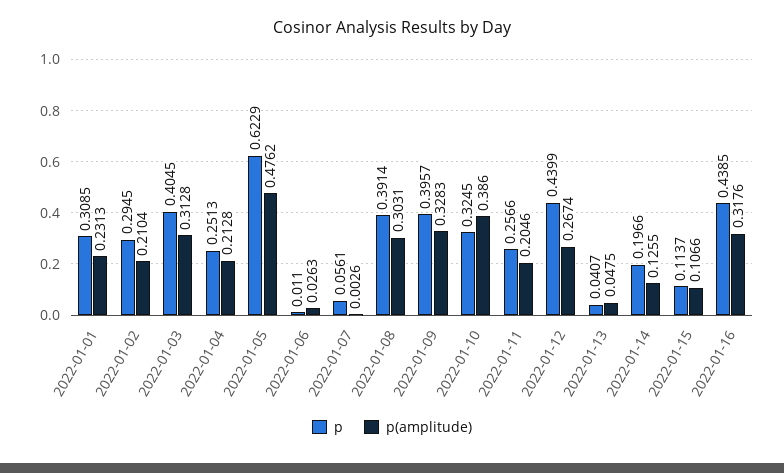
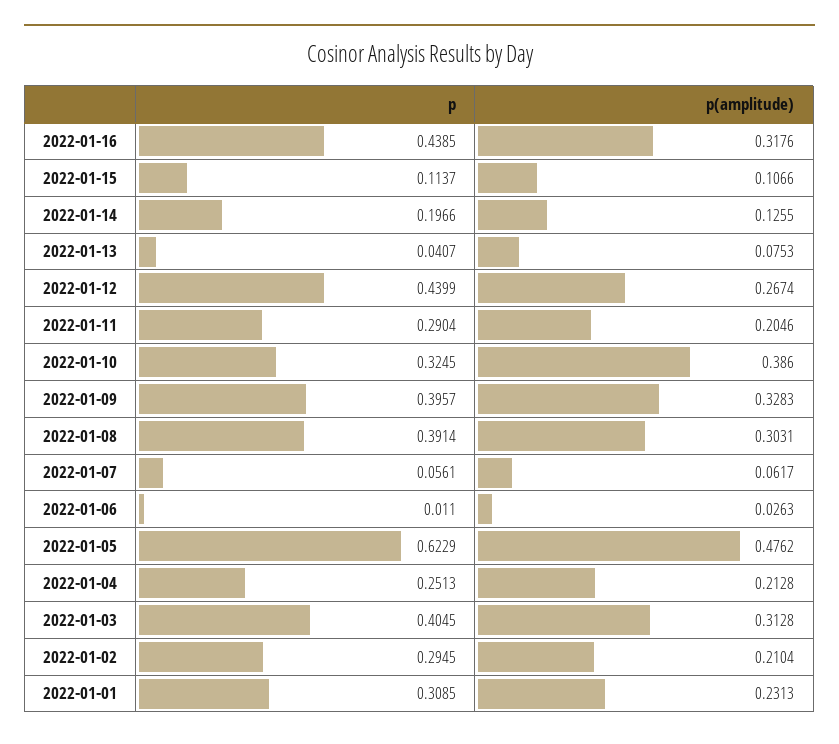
p(amplitude), 2022-01-07: 0.0026 -> 0.0617
p, 2022-01-11: 0.2566 -> 0.2904
p(amplitude), 2022-01-13: 0.0475 -> 0.0753

